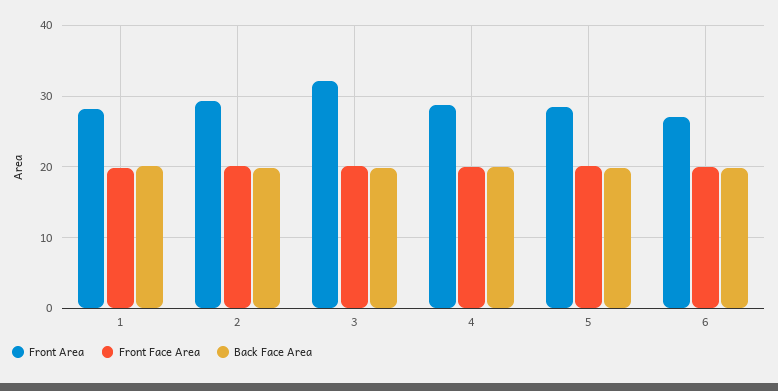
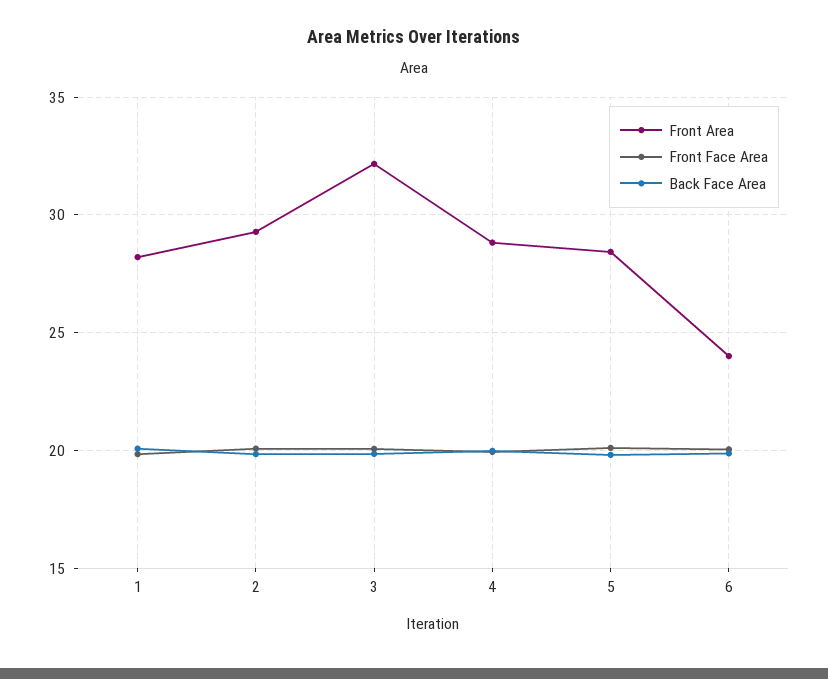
Front Area, 6: 27 -> 24

